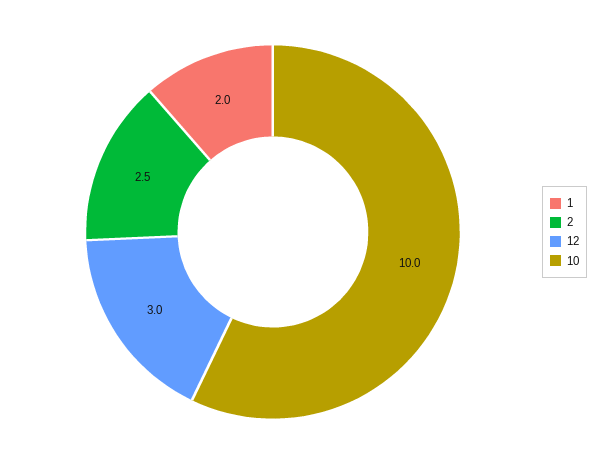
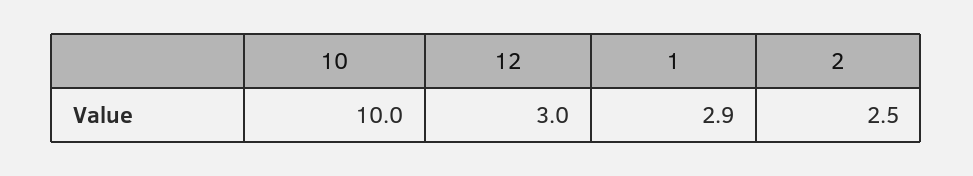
1: 2 -> 2.9

